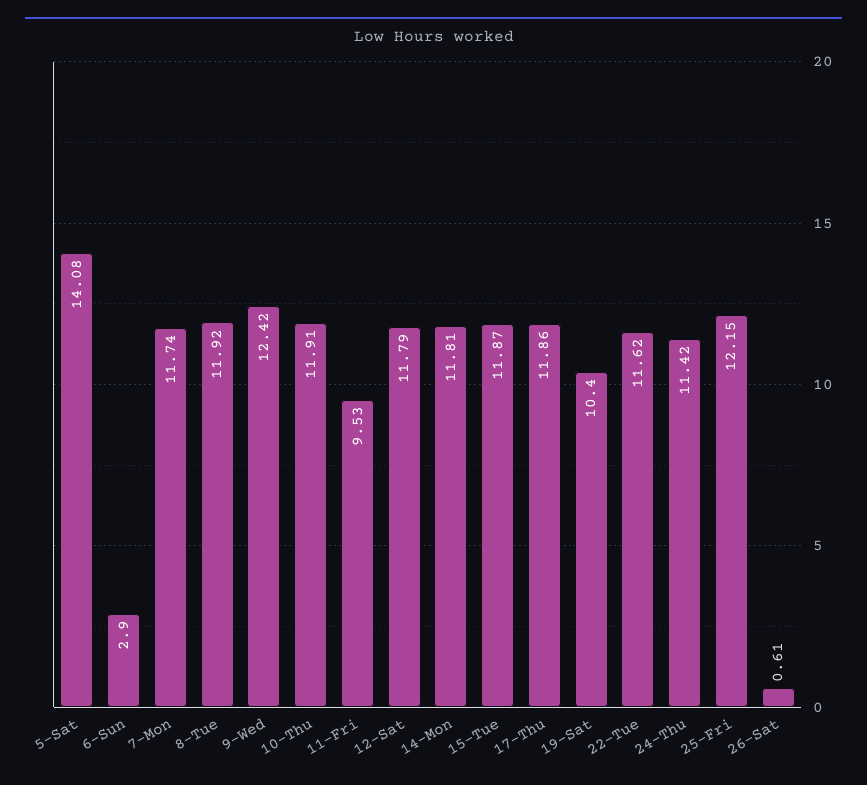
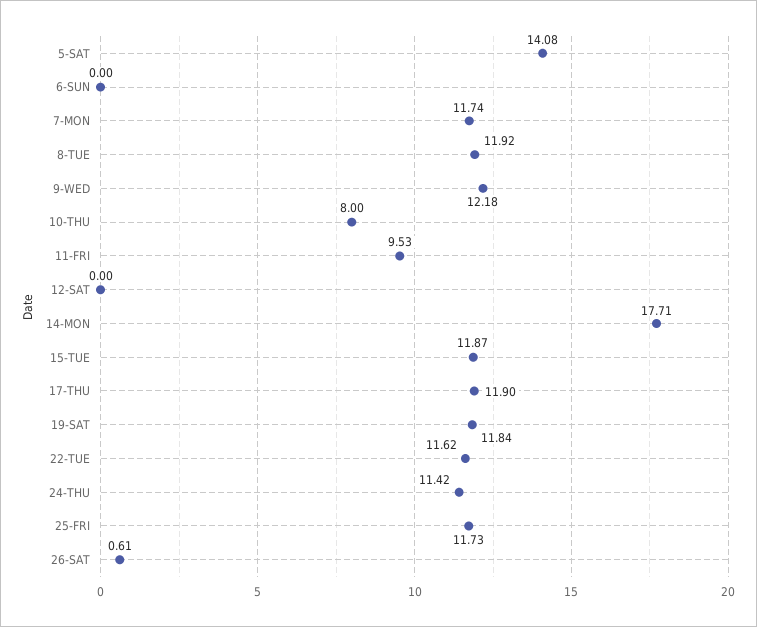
6-Sun: 2.9 -> 0
9-Wed: 12.42 -> 12.18
10-Thu: 11.91 -> 8
12-Sat: 11.79 -> 0
14-Mon: 11.81 -> 17.71
17-Thu: 11.86 -> 11.9
19-Sat: 10.4 -> 11.84
25-Fri: 12.15 -> 11.73

